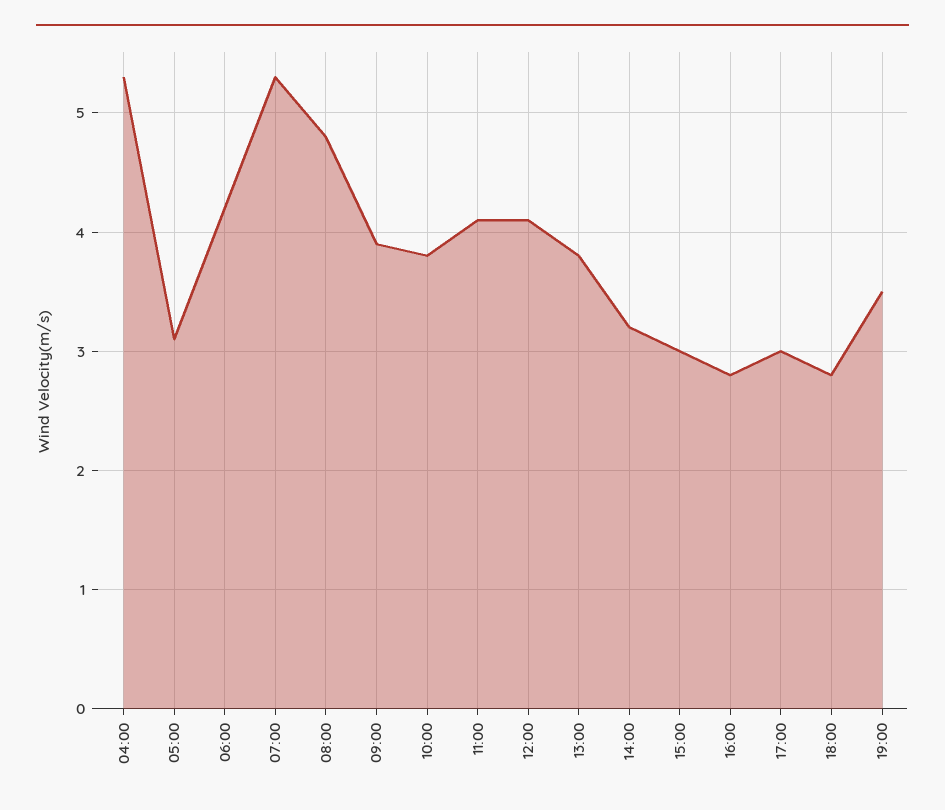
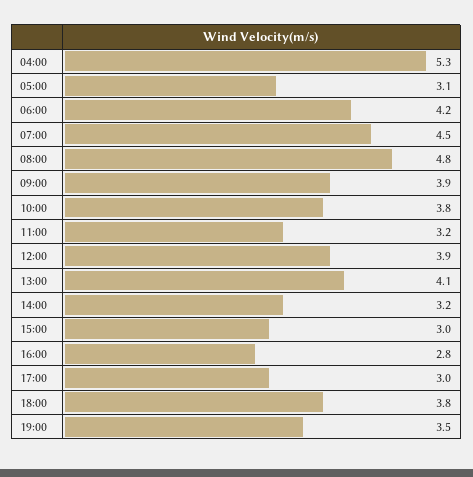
07:00: 5.3 -> 4.5
11:00: 4.1 -> 3.2
12:00: 4.1 -> 3.9
13:00: 3.8 -> 4.1
18:00: 2.8 -> 3.8

